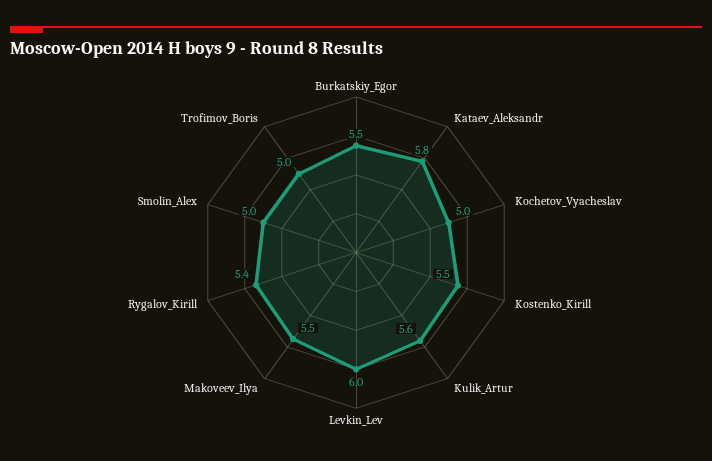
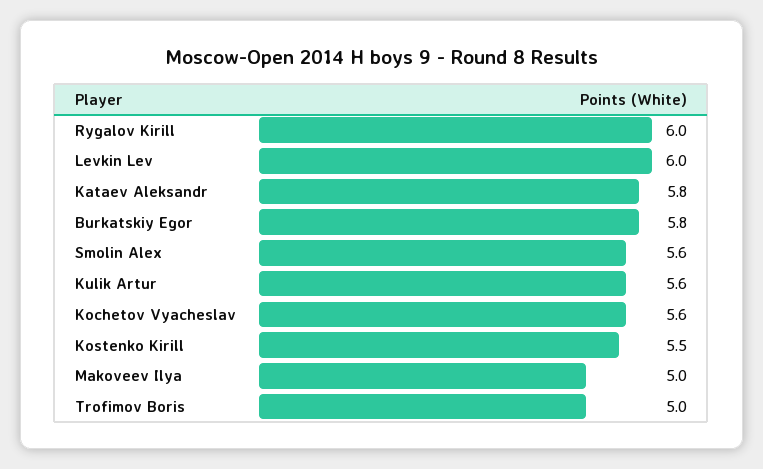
Burkatskiy_Egor: 5.5 -> 5.8
Kochetov_Vyacheslav: 5 -> 5.6
Makoveev_Ilya: 5.5 -> 5
Rygalov_Kirill: 5.4 -> 6
Smolin_Alex: 5 -> 5.6

